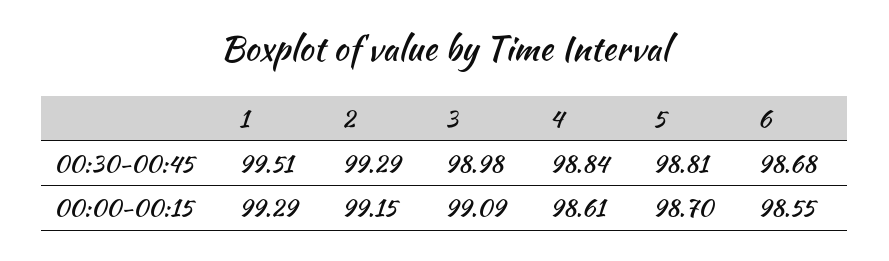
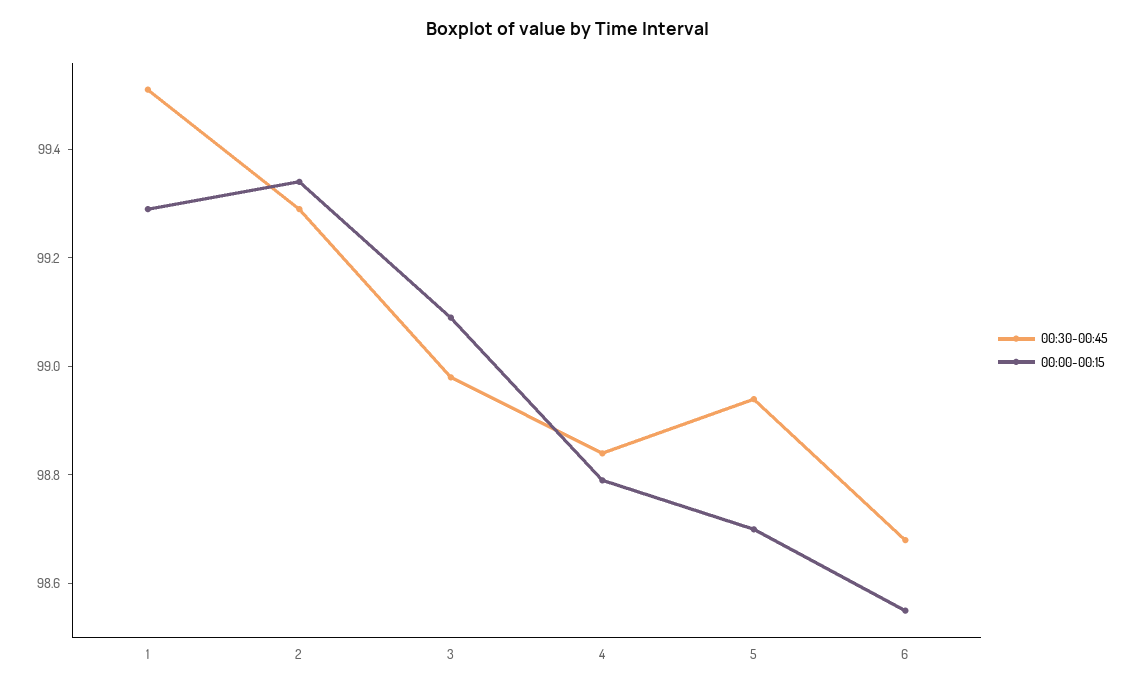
00:30-00:45, 5: 98.81 -> 98.95
00:00-00:15, 2: 99.15 -> 99.35
00:00-00:15, 4: 98.61 -> 98.8

